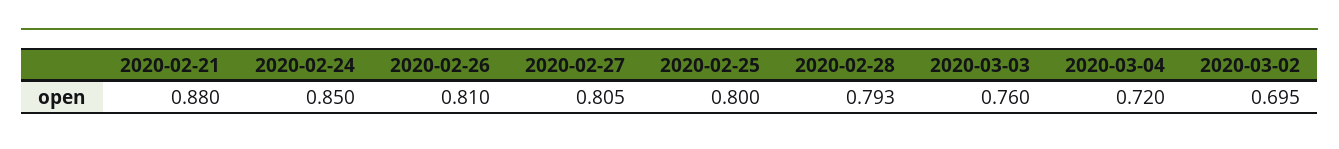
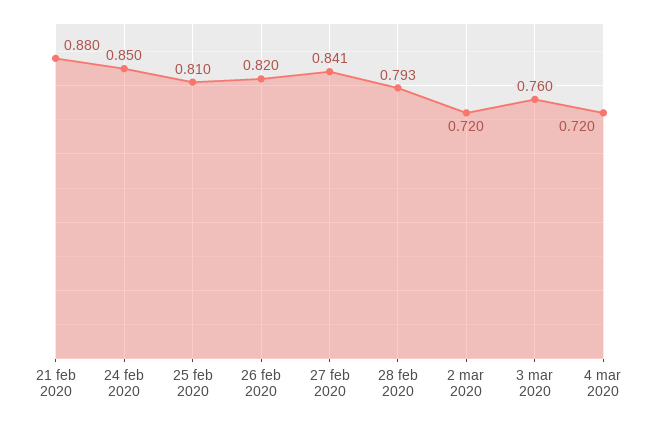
2020-02-26: 0.81 -> 0.82
2020-02-27: 0.805 -> 0.841
2020-02-25: 0.8 -> 0.81
2020-03-02: 0.695 -> 0.72

